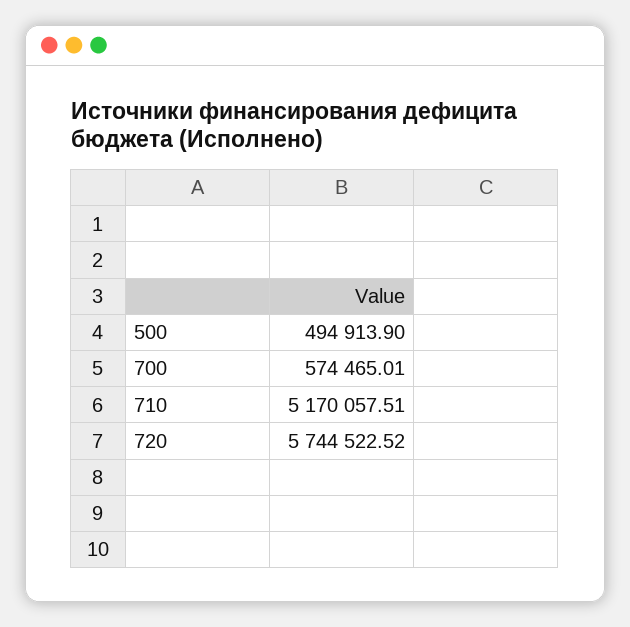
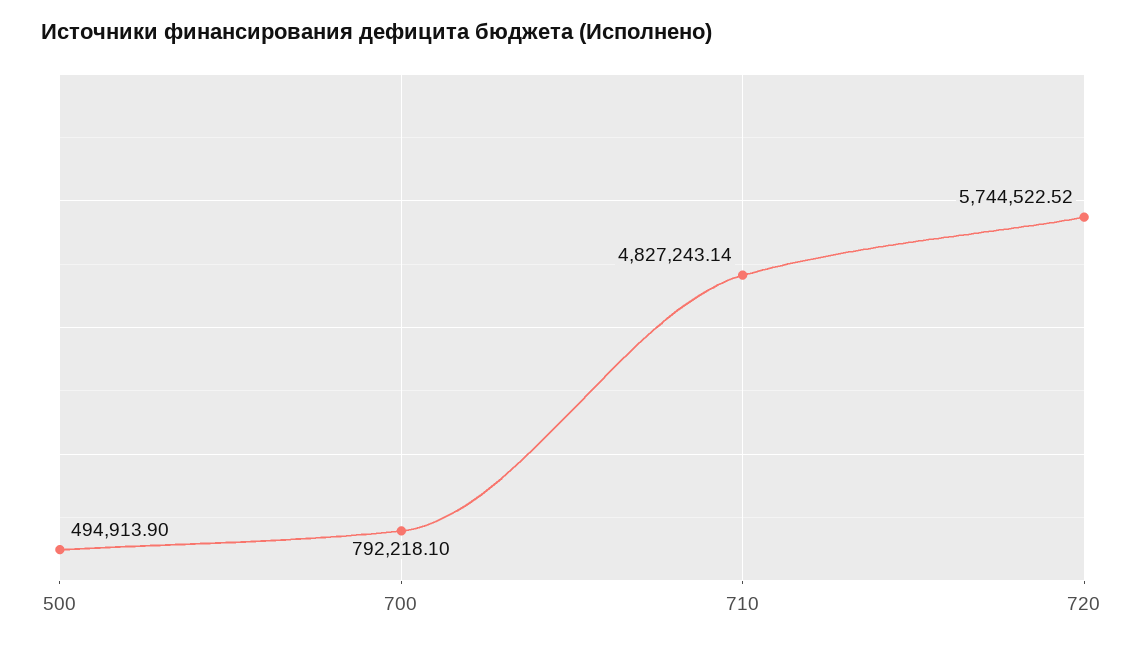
700: 574465.01 -> 792218.1
710: 5170057.51 -> 4827243.14

